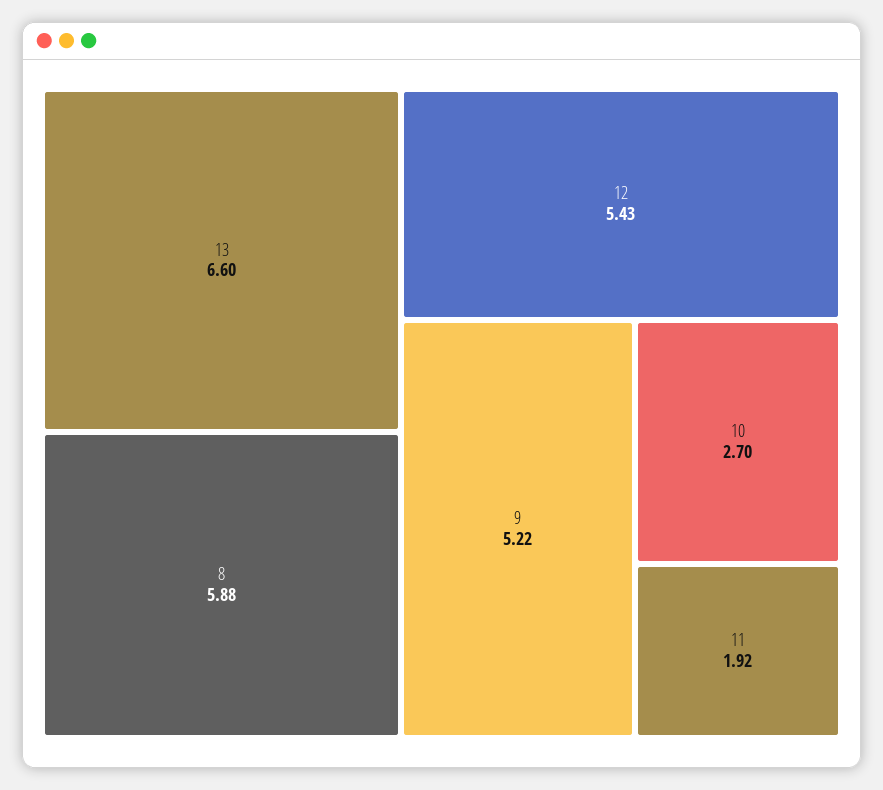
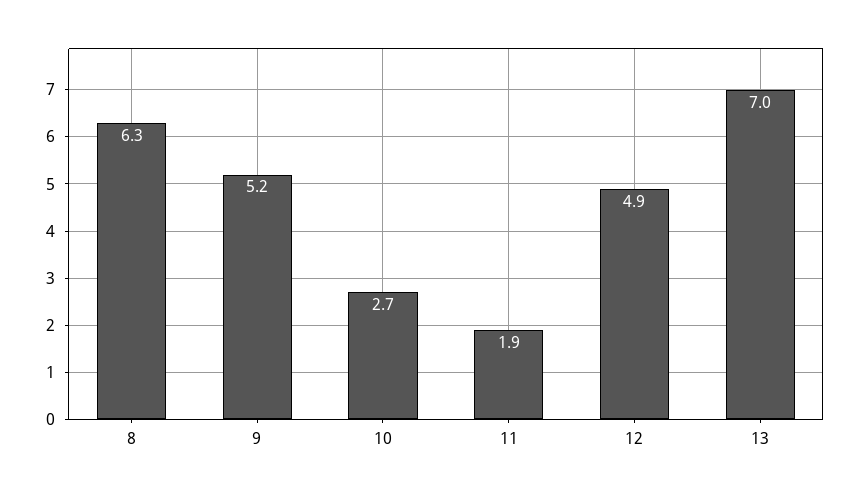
13: 6.6 -> 7
8: 5.88 -> 6.3
12: 5.43 -> 4.9

